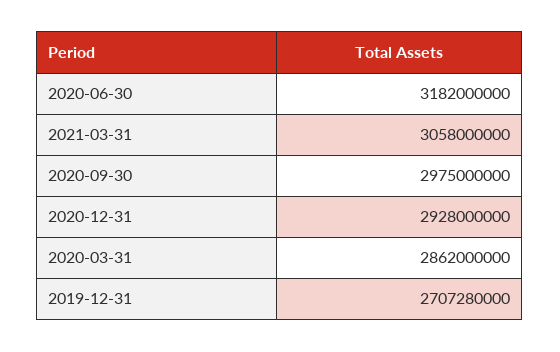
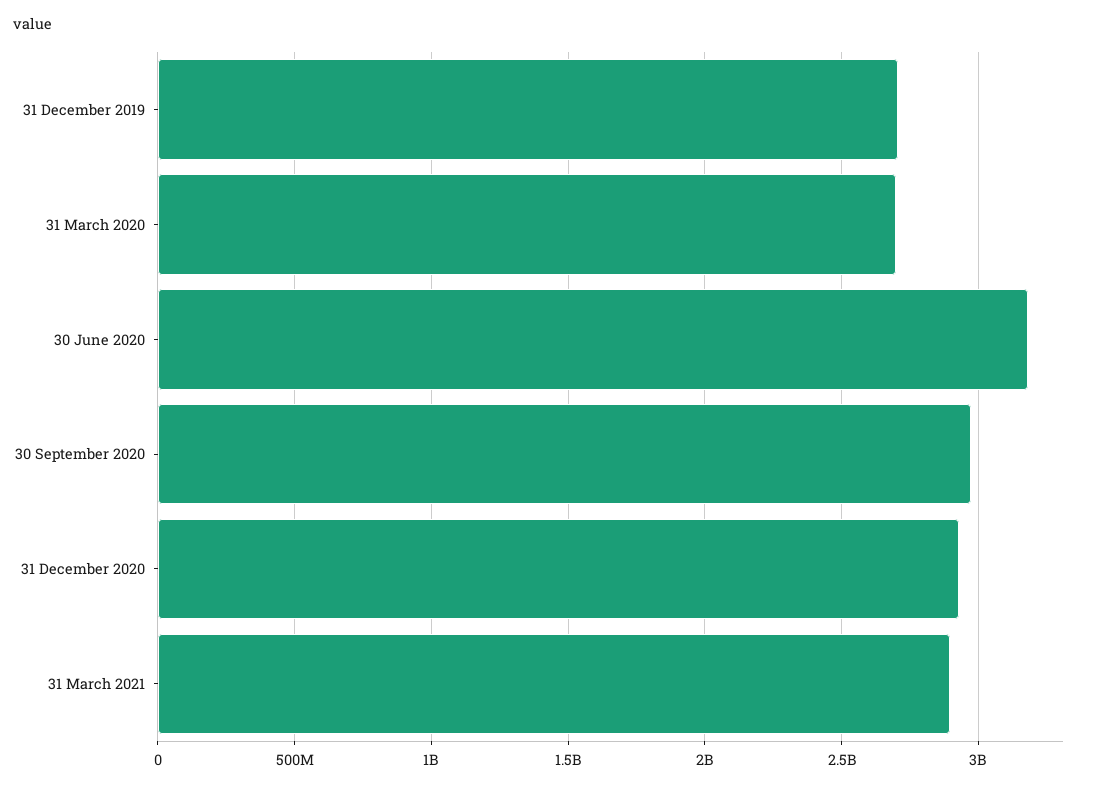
2021-03-31: 3058000000 -> 2900000000
2020-03-31: 2862000000 -> 2700000000

